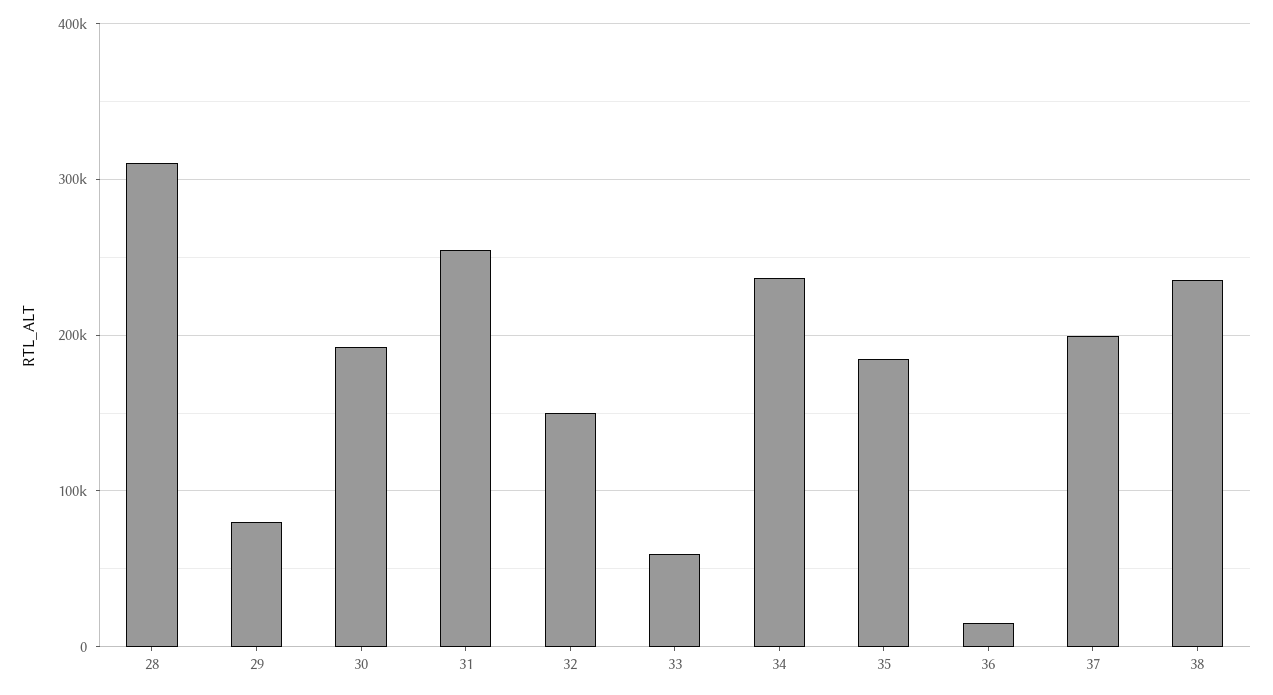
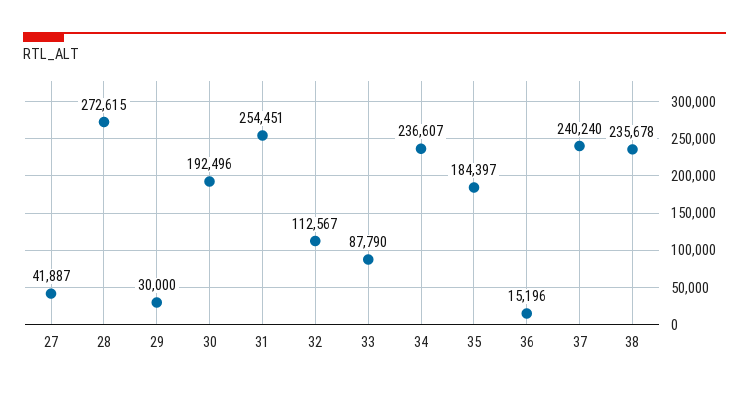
28: 310000 -> 272615
29: 80000 -> 30000
32: 150000 -> 112567
33: 60000 -> 87790
37: 200000 -> 240240
27: none -> 41887

